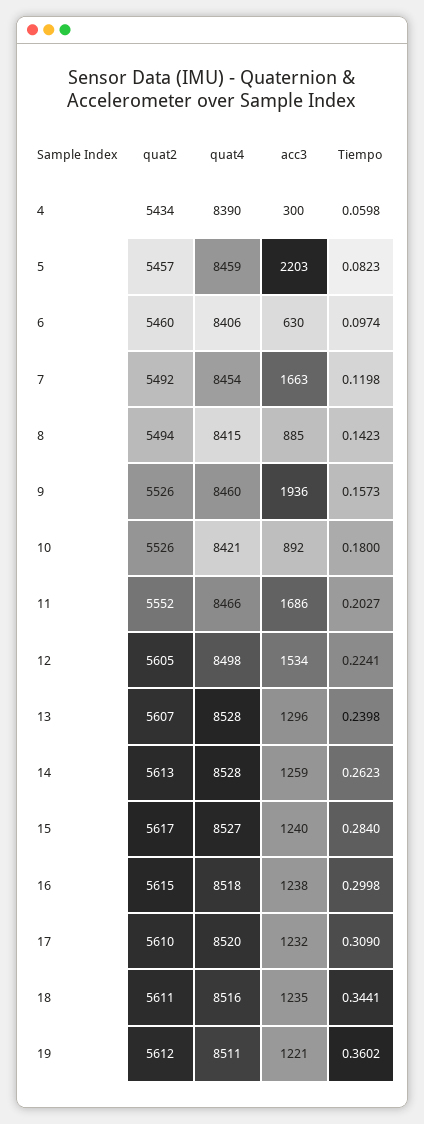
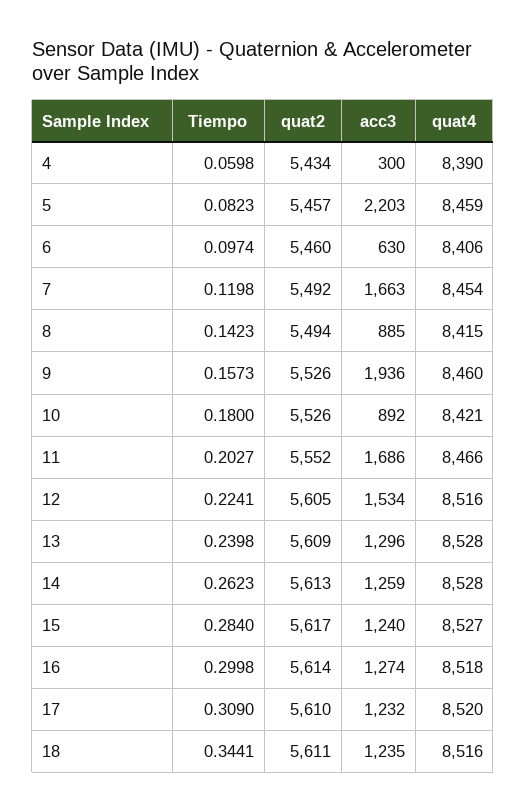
quat4, 12: 8498 -> 8516
quat2, 13: 5607 -> 5609
quat2, 16: 5615 -> 5614
acc3, 16: 1238 -> 1274
quat2, 19: 5612 -> none
quat4, 19: 8511 -> none
acc3, 19: 1221 -> none
Tiempo, 19: 0.3602 -> none

